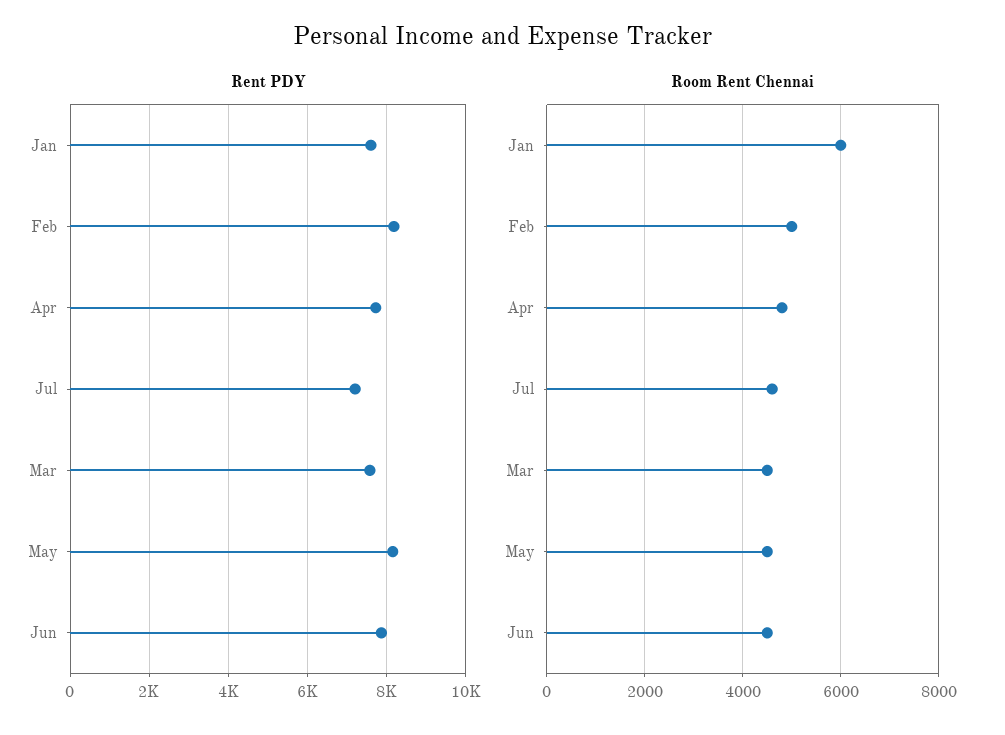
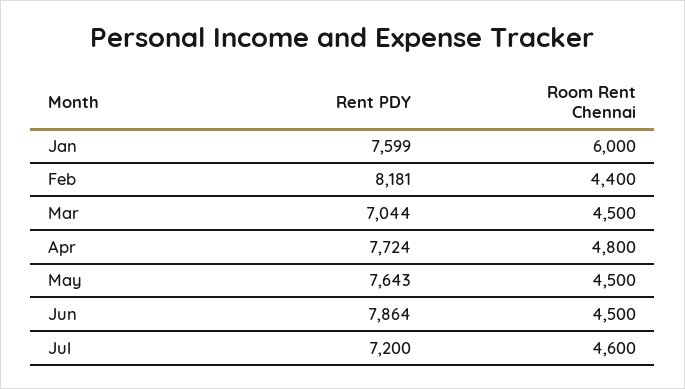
Rent PDY, Mar: 7600 -> 7044
Rent PDY, May: 8200 -> 7643
Room Rent Chennai, Feb: 5000 -> 4400

